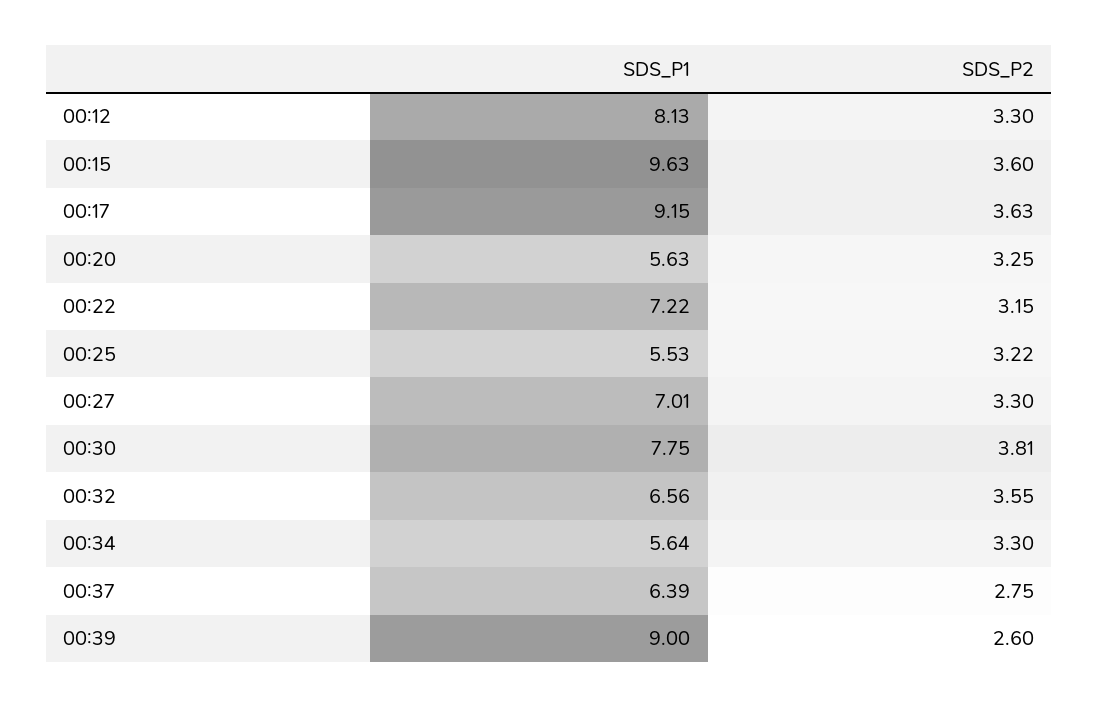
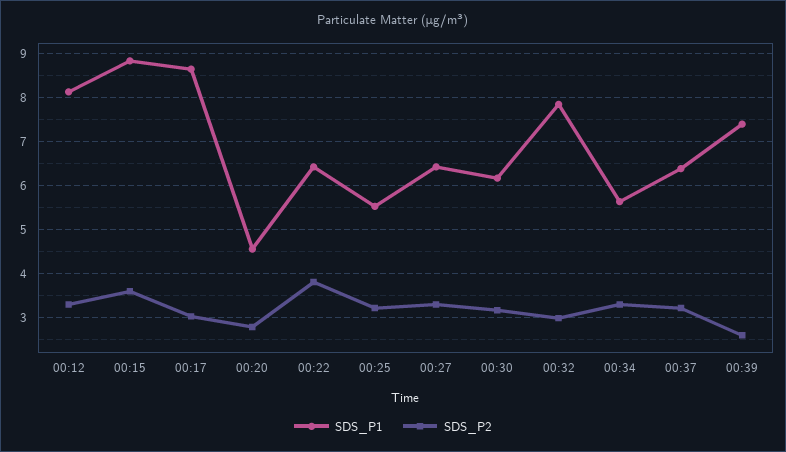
SDS_P1, 00:15: 9.63 -> 8.8
SDS_P1, 00:17: 9.15 -> 8.6
SDS_P2, 00:17: 3.63 -> 3
SDS_P1, 00:20: 5.63 -> 4.6
SDS_P2, 00:20: 3.25 -> 2.8
SDS_P1, 00:22: 7.22 -> 6.4
SDS_P2, 00:22: 3.15 -> 3.8
SDS_P1, 00:27: 7.01 -> 6.4
SDS_P1, 00:30: 7.75 -> 6.2
SDS_P2, 00:30: 3.81 -> 3.2
SDS_P1, 00:32: 6.56 -> 7.8
SDS_P2, 00:32: 3.55 -> 3
SDS_P2, 00:37: 2.75 -> 3.2
SDS_P1, 00:39: 9 -> 7.4

